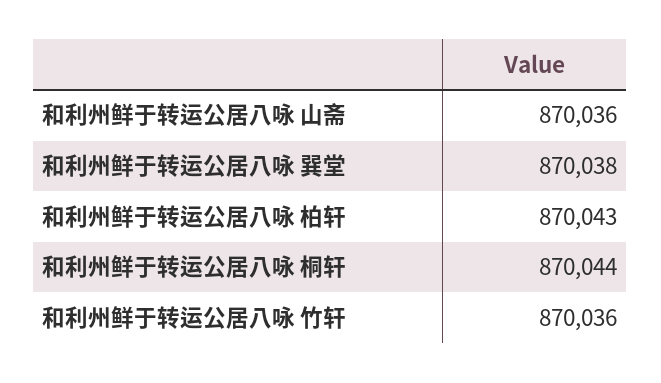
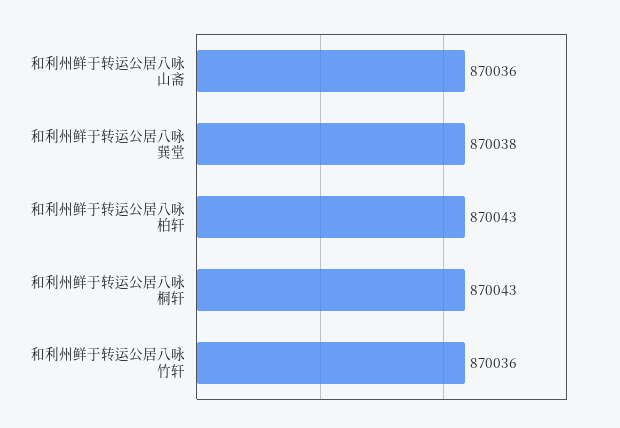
和利州鲜于转运公居八咏 桐轩: 870044 -> 870043

